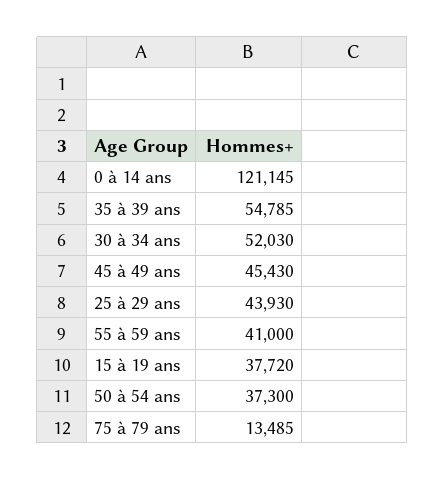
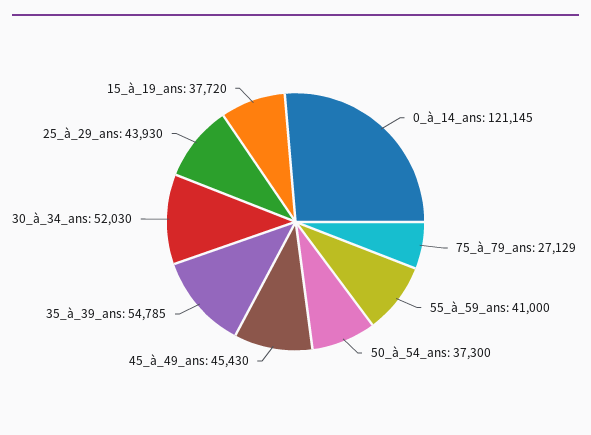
75 à 79 ans: 13485 -> 27129

